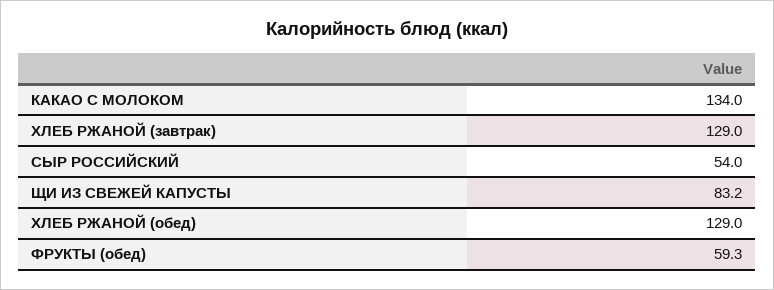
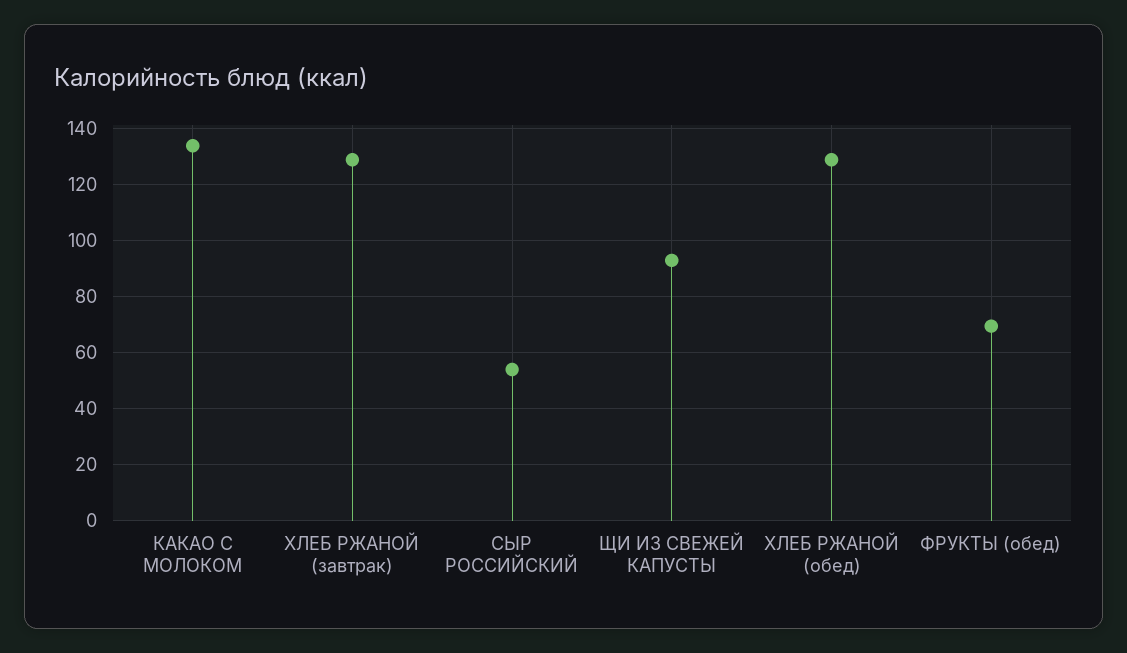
ЩИ ИЗ СВЕЖЕЙ КАПУСТЫ: 83.2 -> 92.5
ФРУКТЫ (обед): 59.3 -> 70

